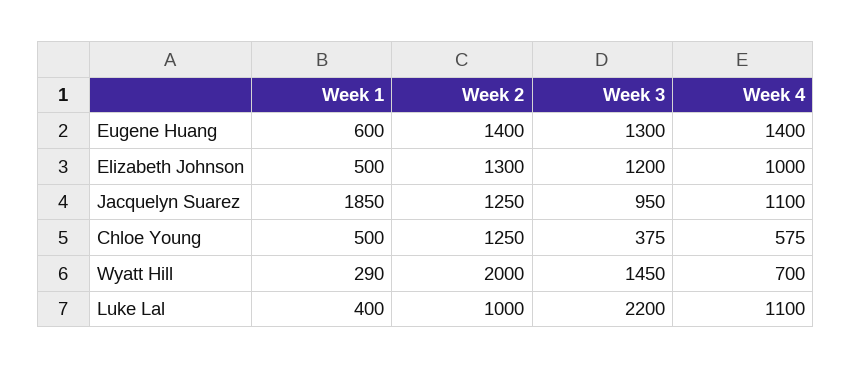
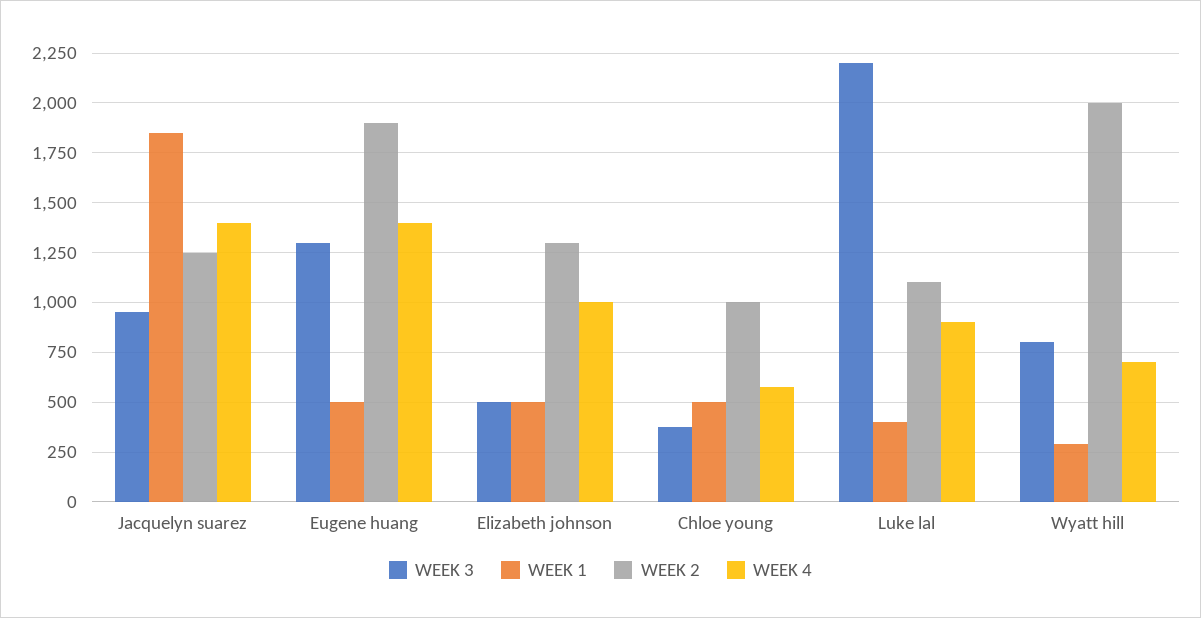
Week 1, Eugene Huang: 600 -> 500
Week 2, Eugene Huang: 1400 -> 1900
Week 3, Elizabeth Johnson: 1200 -> 500
Week 4, Jacquelyn Suarez: 1100 -> 1400
Week 2, Chloe Young: 1250 -> 1000
Week 3, Wyatt Hill: 1450 -> 800
Week 2, Luke Lal: 1000 -> 1100
Week 4, Luke Lal: 1100 -> 900

